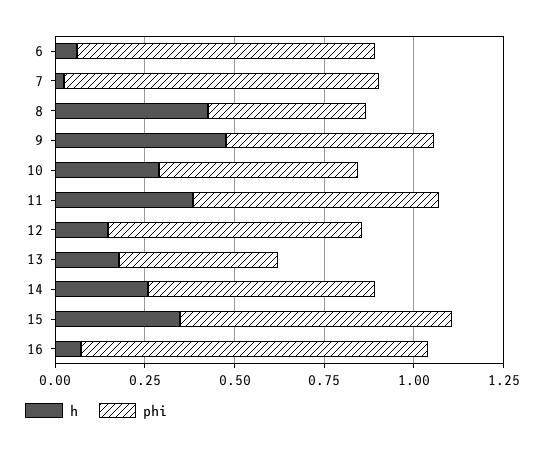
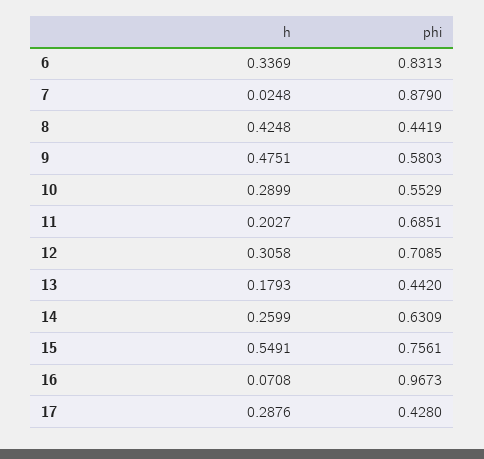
h, 6: 0.05 -> 0.3369
h, 11: 0.4 -> 0.2027
h, 12: 0.15 -> 0.3058
h, 15: 0.35 -> 0.5491
h, 17: none -> 0.2876
phi, 17: none -> 0.428

